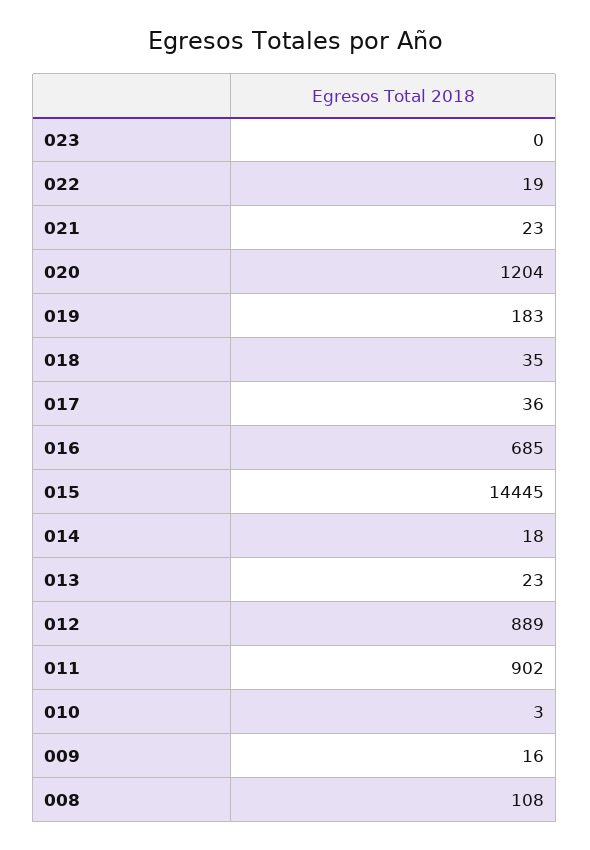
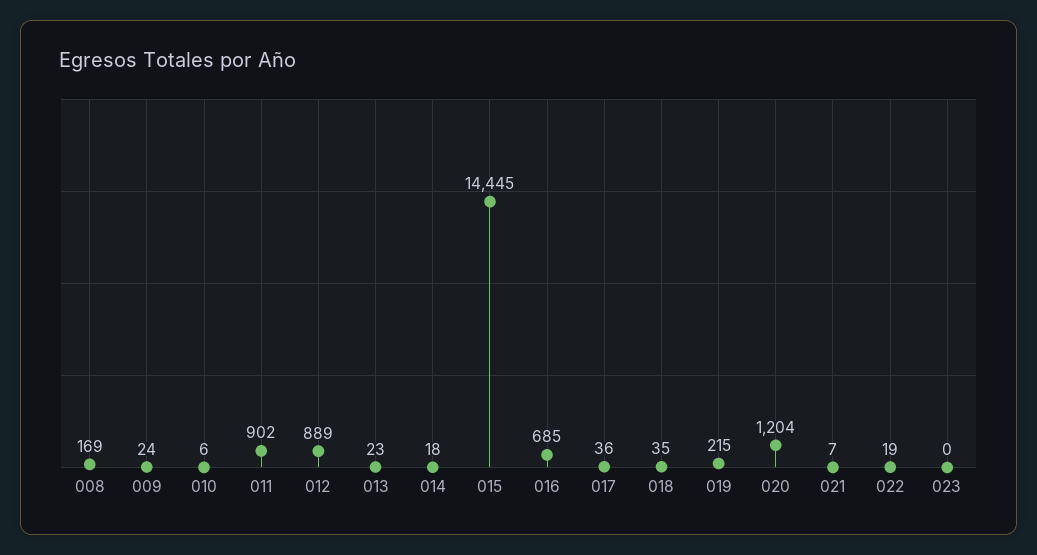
021: 23 -> 7
019: 183 -> 215
010: 3 -> 6
009: 16 -> 24
008: 108 -> 169

